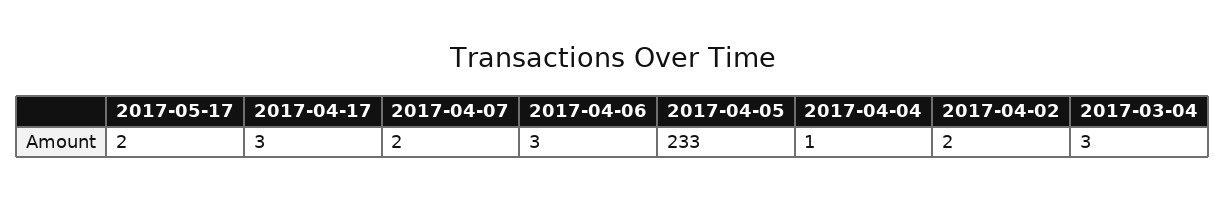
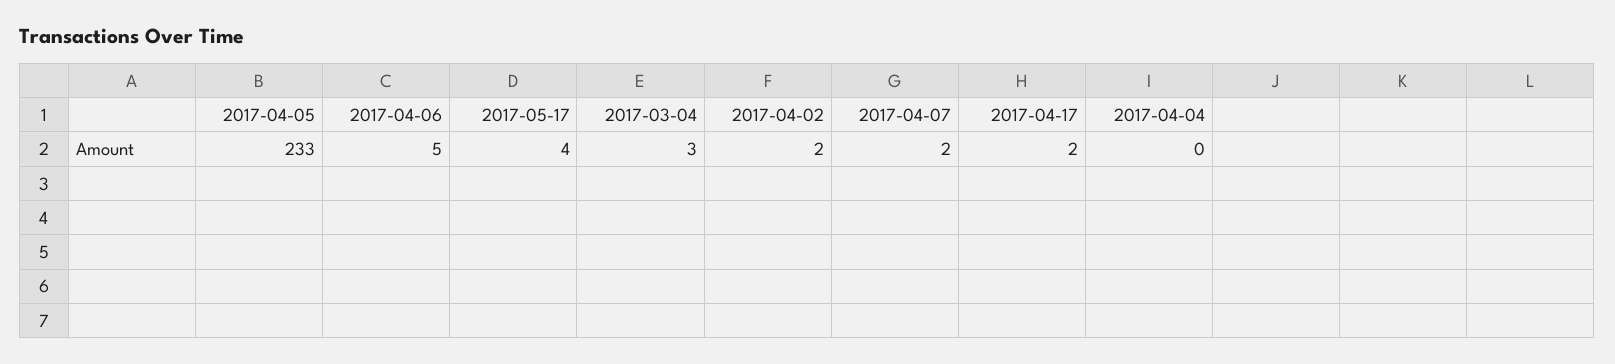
2017-05-17: 2 -> 4
2017-04-17: 3 -> 2
2017-04-06: 3 -> 5
2017-04-04: 1 -> 0

